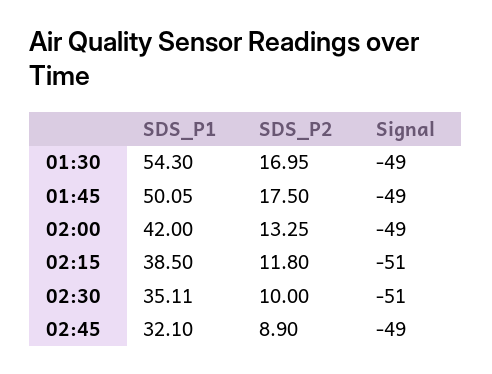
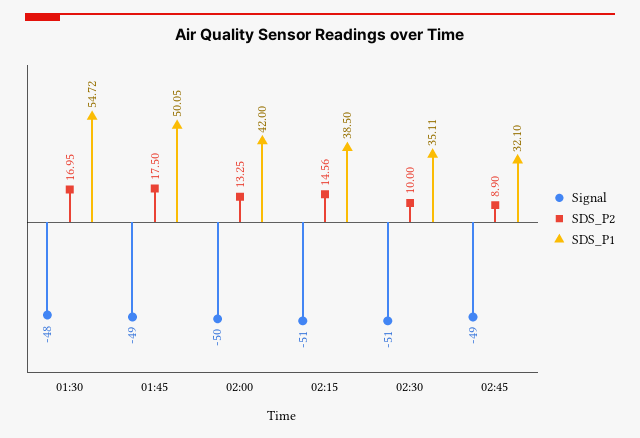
SDS_P1, 01:30: 54.3 -> 54.72
Signal, 01:30: -49 -> -48
Signal, 02:00: -49 -> -50
SDS_P2, 02:15: 11.8 -> 14.56

